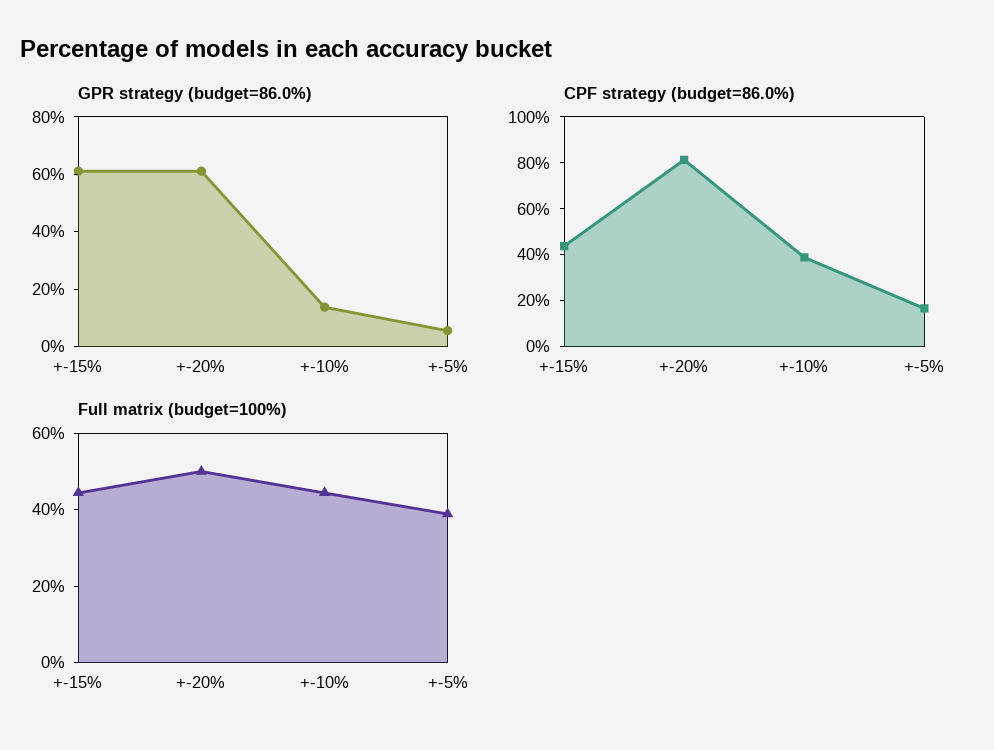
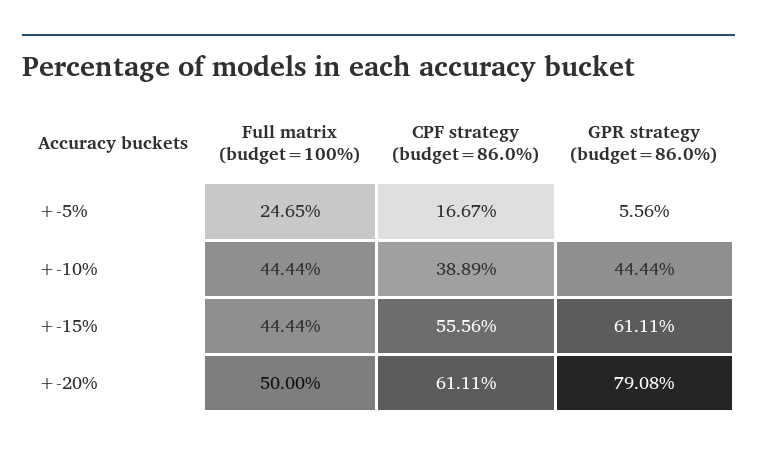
GPR strategy (budget=86.0%), +-20%: 60 -> 79.08
GPR strategy (budget=86.0%), +-10%: 15 -> 44.44
CPF strategy (budget=86.0%), +-15%: 45 -> 55.56
CPF strategy (budget=86.0%), +-20%: 80 -> 61.11
Full matrix (budget=100%), +-5%: 40 -> 24.65

